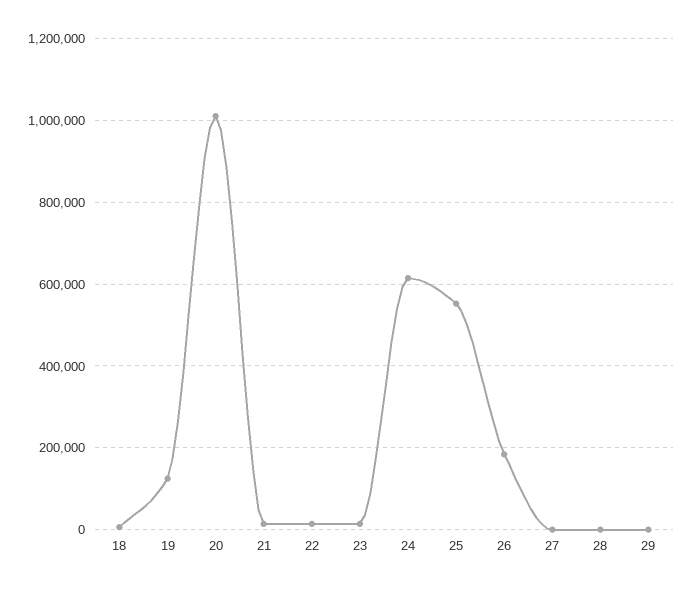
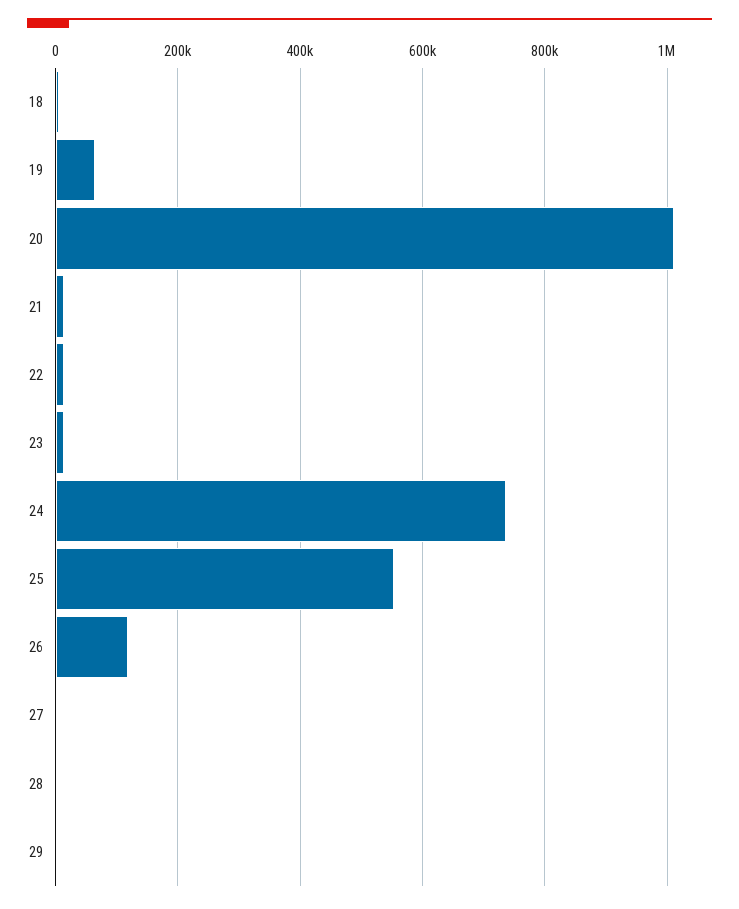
19: 120000 -> 60000
24: 620000 -> 740000
26: 180000 -> 120000

